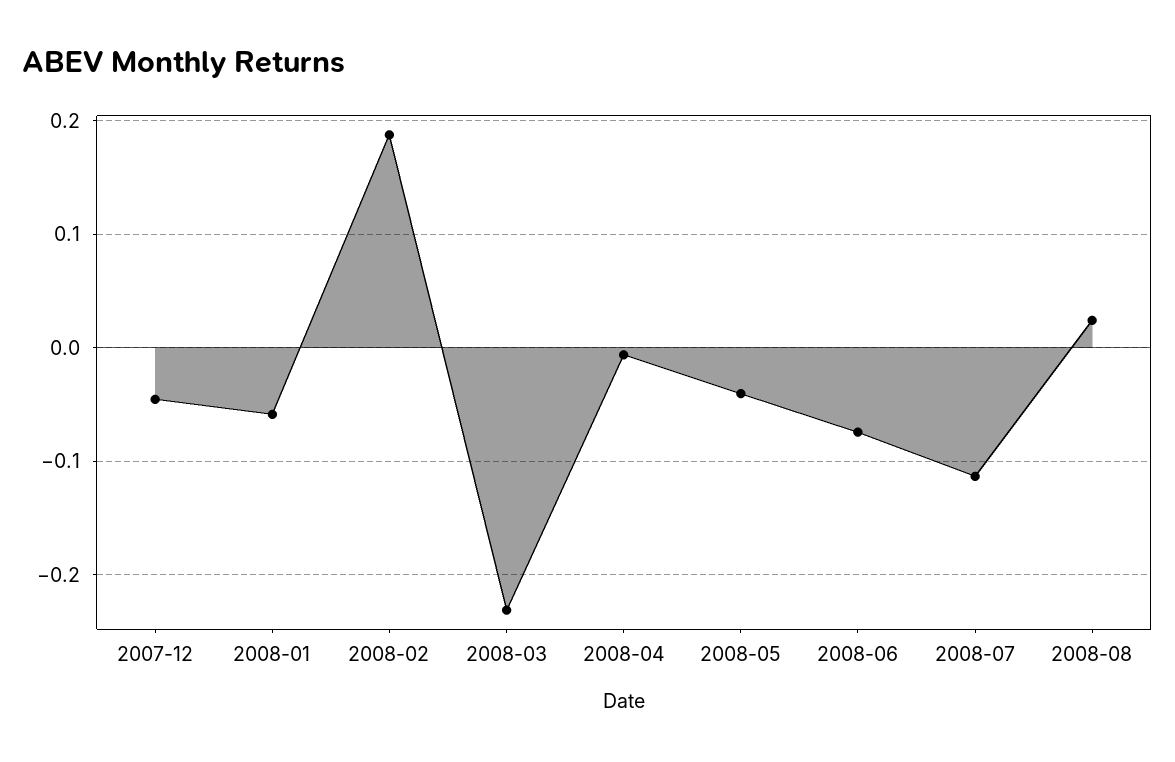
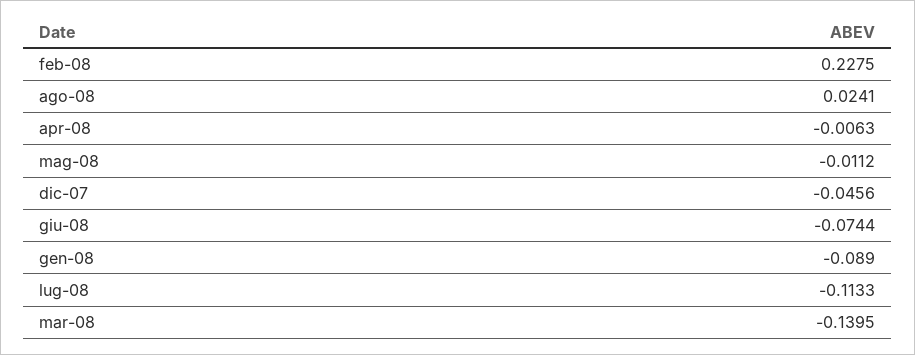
2008-01: -0.06 -> -0.089
2008-02: 0.19 -> 0.2275
2008-03: -0.23 -> -0.1395
2008-05: -0.04 -> -0.0112

